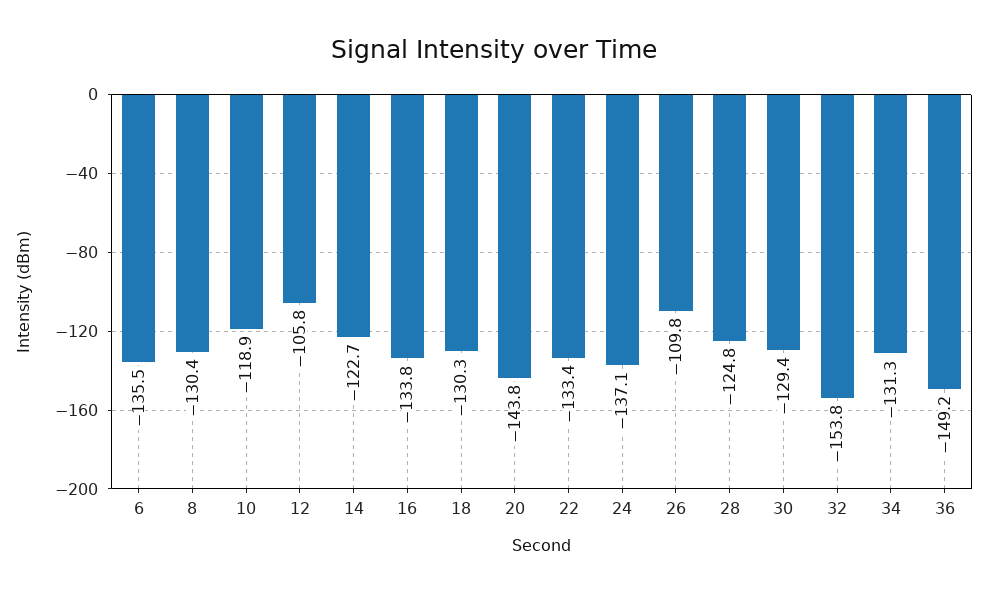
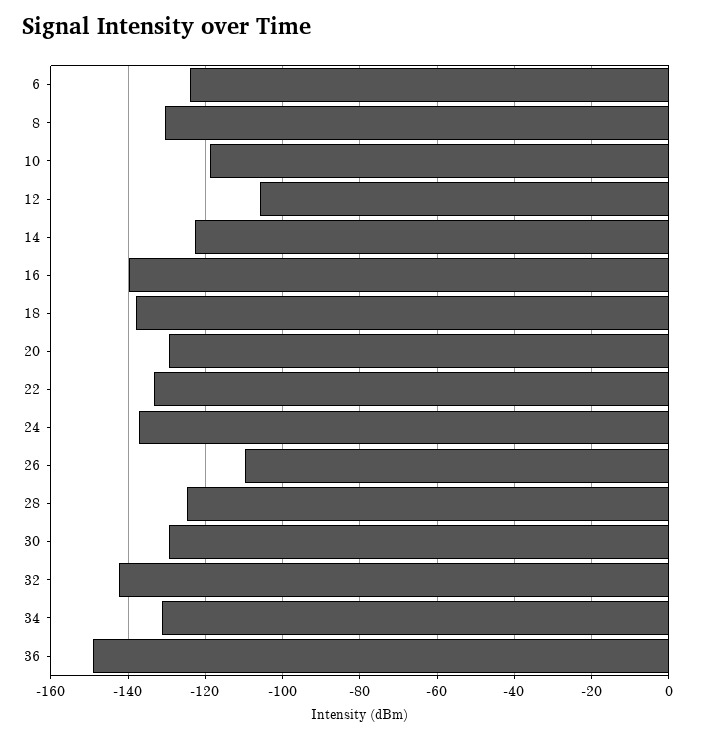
6: -135.5 -> -124
16: -133.8 -> -140
18: -130.3 -> -138
20: -143.8 -> -130
32: -153.8 -> -142

